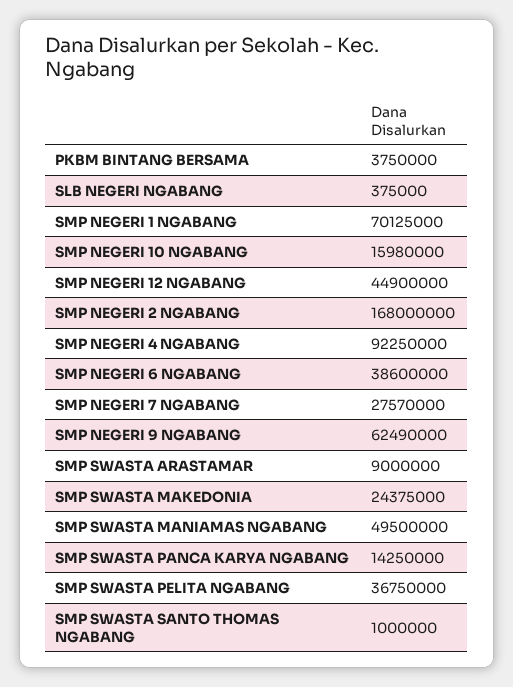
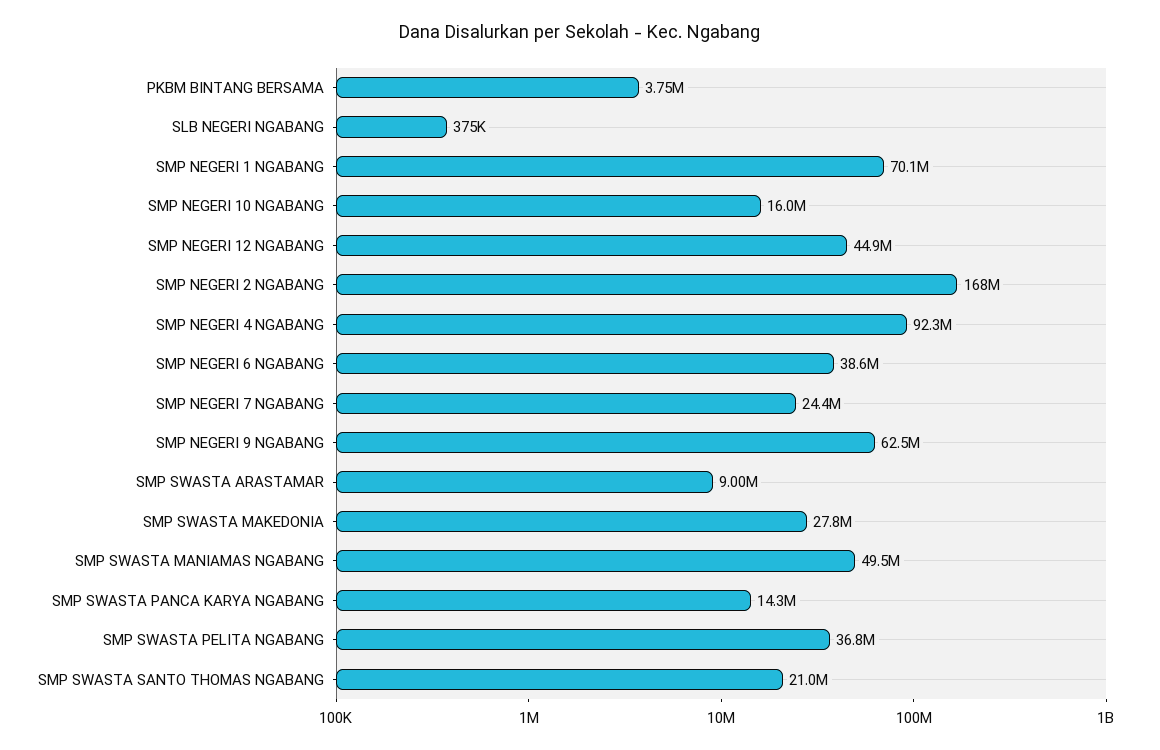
SMP NEGERI 7 NGABANG: 27570000 -> 24400000
SMP SWASTA MAKEDONIA: 24375000 -> 27800000
SMP SWASTA SANTO THOMAS NGABANG: 1000000 -> 21000000

